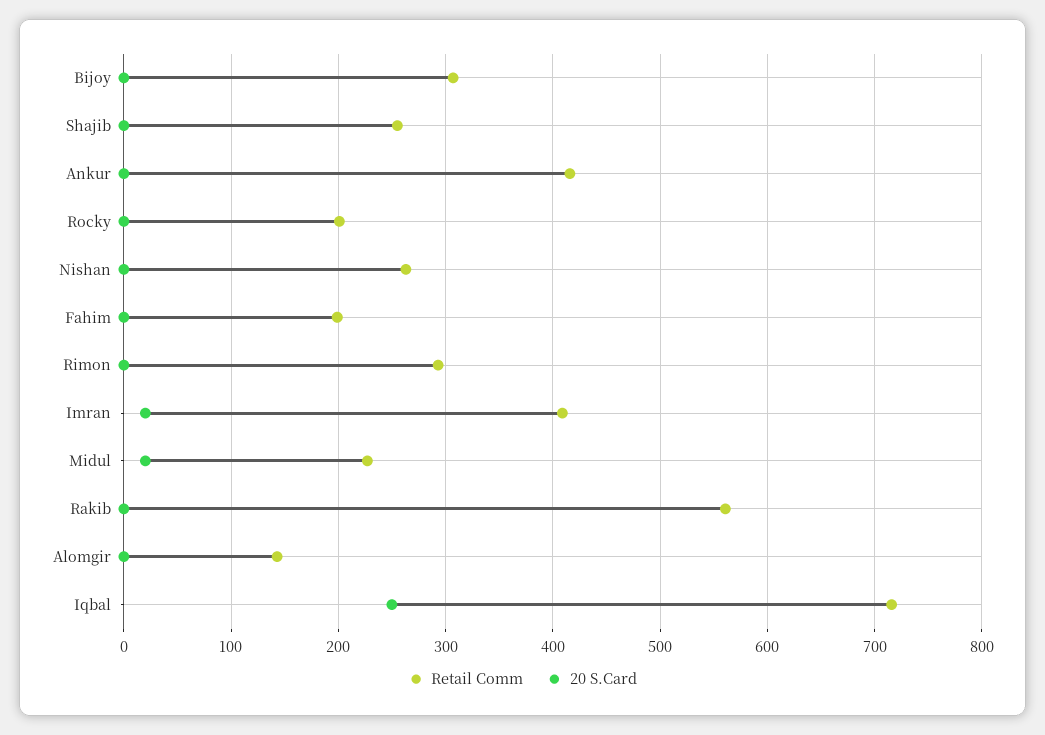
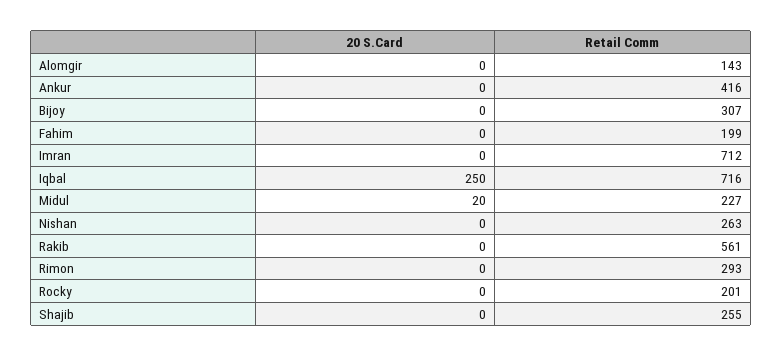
Retail Comm, Imran: 410 -> 712
20 S.Card, Imran: 20 -> 0

